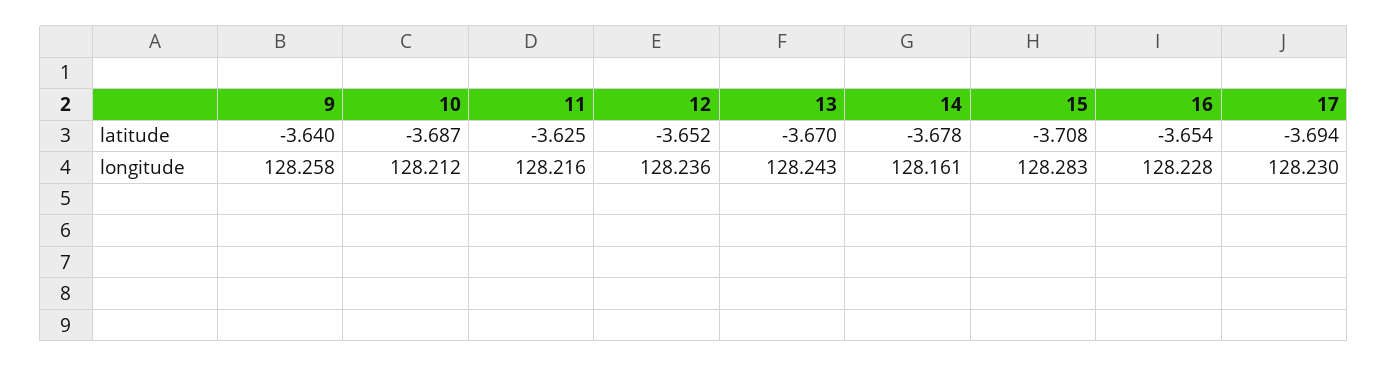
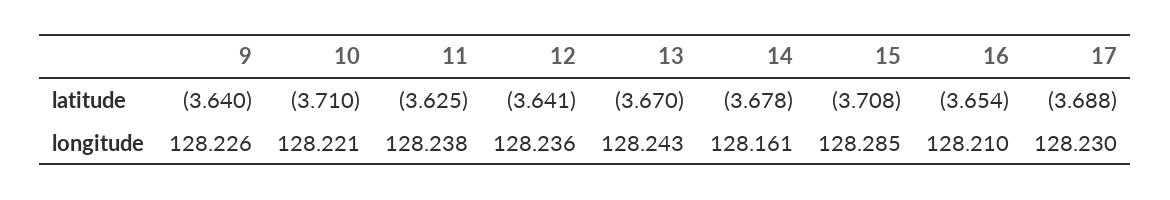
10, latitude: -3.687 -> -3.71
12, latitude: -3.652 -> -3.641
17, latitude: -3.694 -> -3.688
9, longitude: 128.258 -> 128.226
10, longitude: 128.212 -> 128.221
11, longitude: 128.216 -> 128.238
15, longitude: 128.283 -> 128.285
16, longitude: 128.228 -> 128.21

